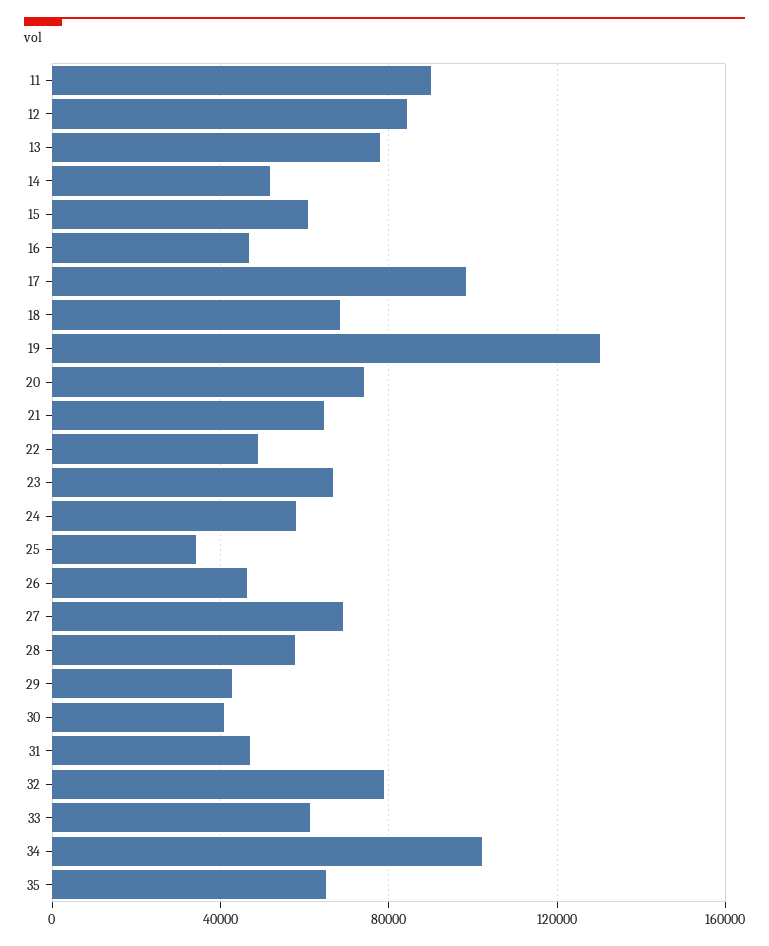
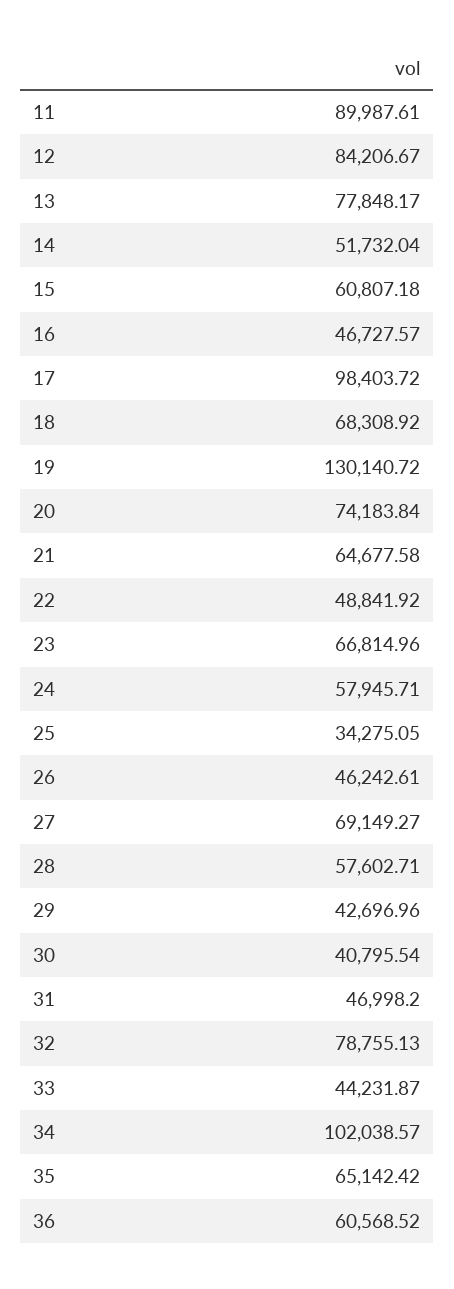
33: 60000 -> 44231.87
36: none -> 60568.52

